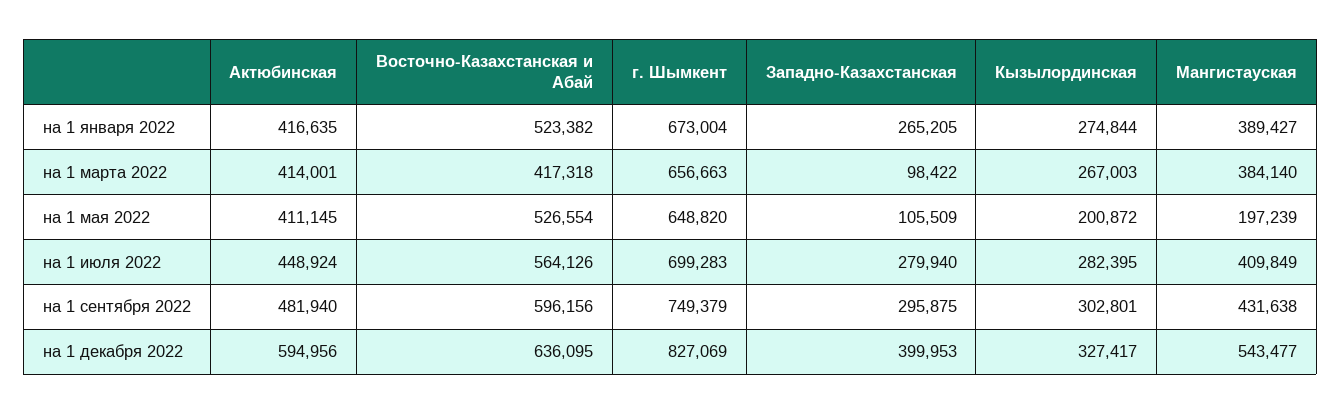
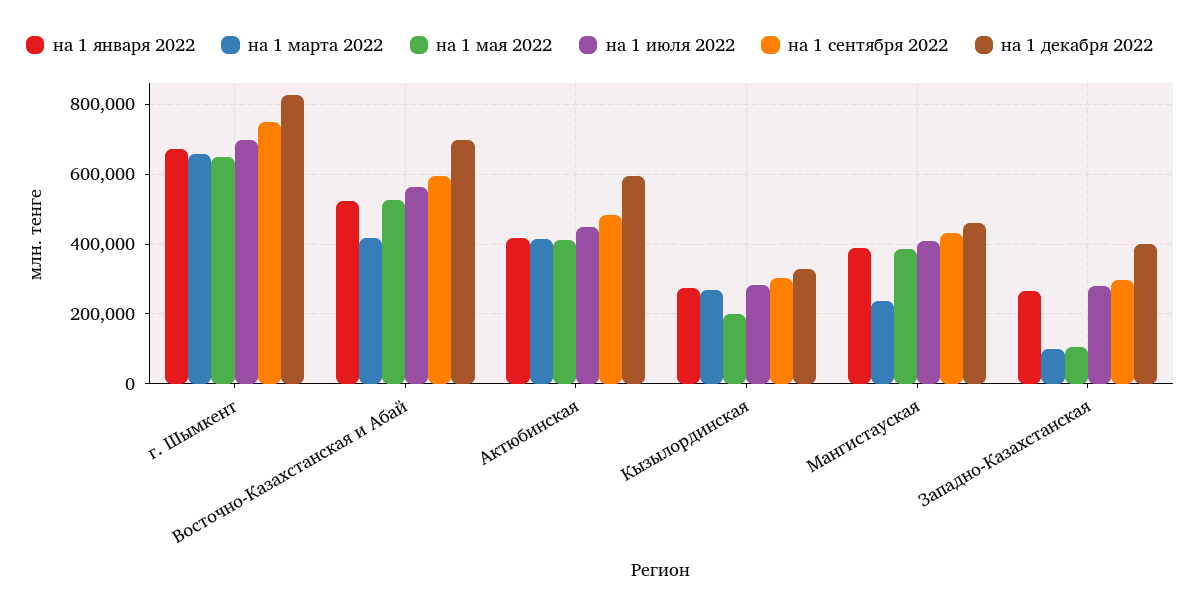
на 1 марта 2022, Мангистауская: 384140 -> 240000
на 1 мая 2022, Мангистауская: 197239 -> 380000
на 1 декабря 2022, Восточно-Казахстанская и Абай: 636095 -> 700000
на 1 декабря 2022, Мангистауская: 543477 -> 460000

